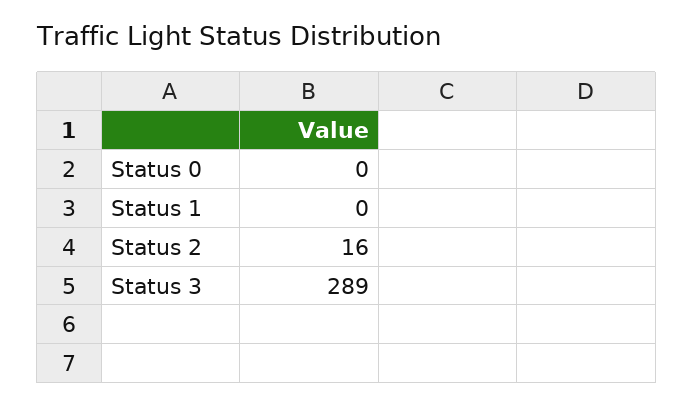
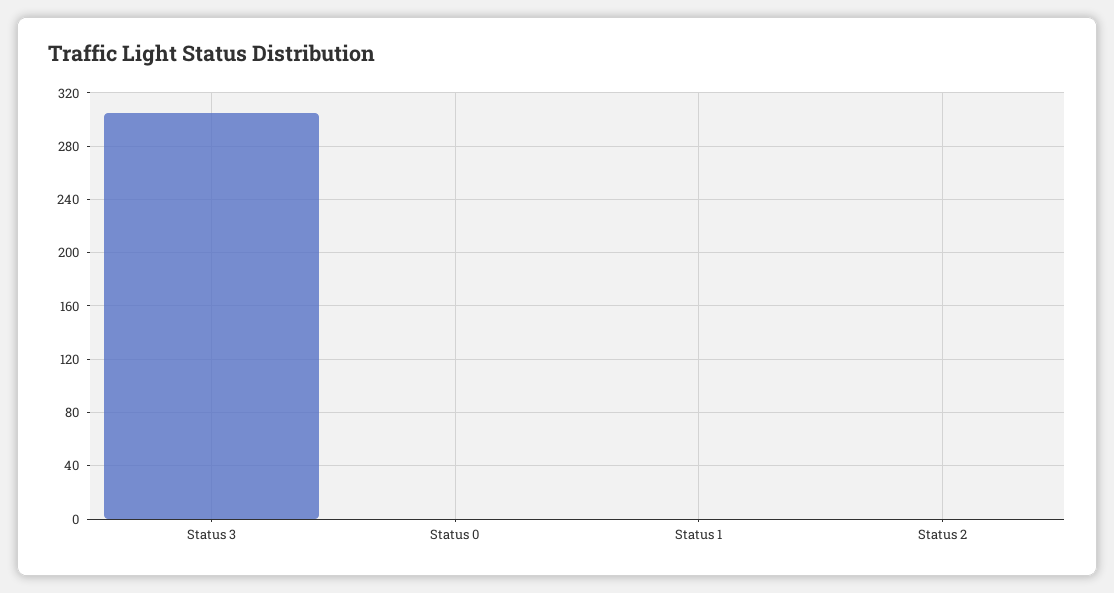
Status 2: 16 -> 0
Status 3: 289 -> 305

